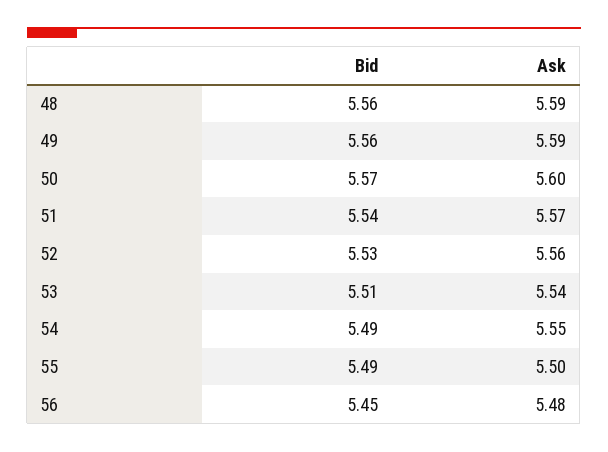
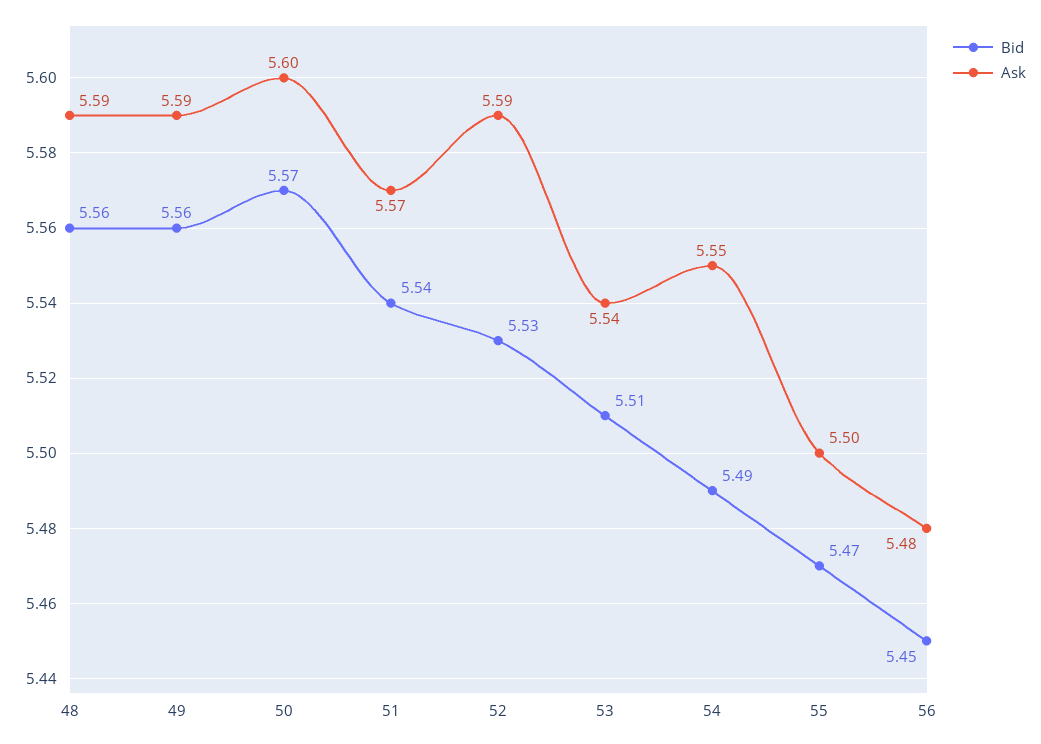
Ask, 52: 5.56 -> 5.59
Bid, 55: 5.49 -> 5.47

